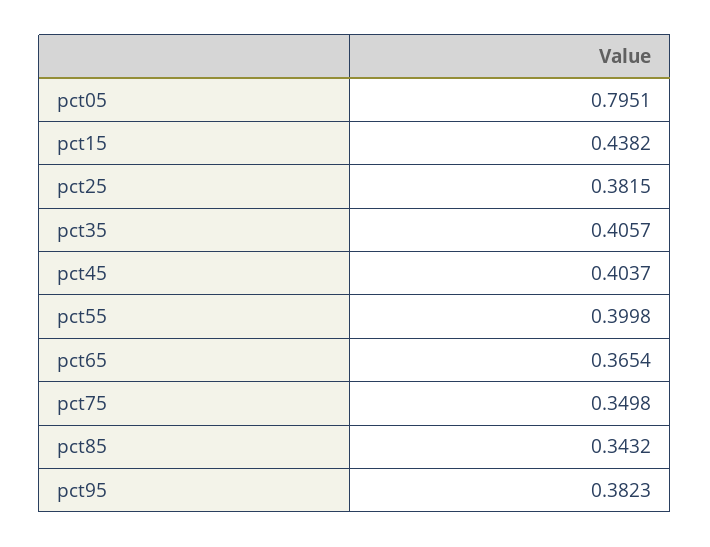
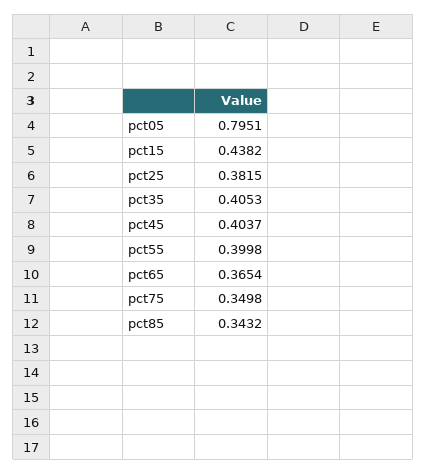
pct35: 0.4057 -> 0.4053
pct95: 0.3823 -> none

